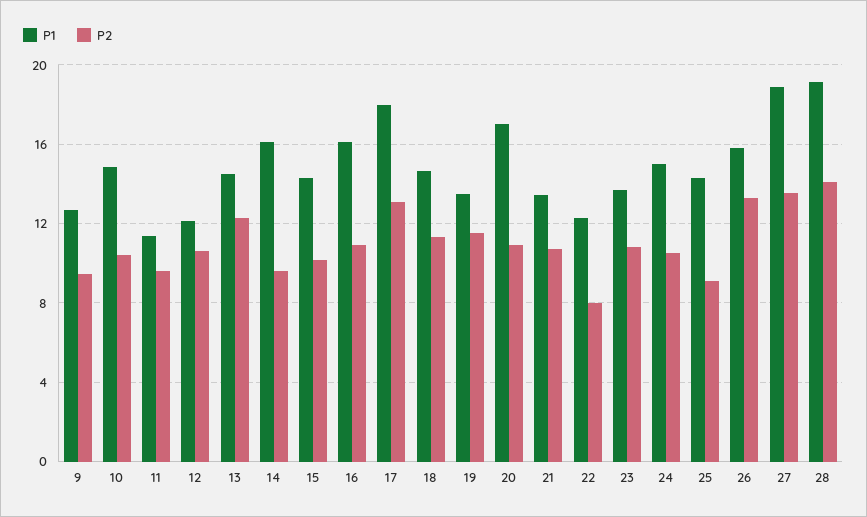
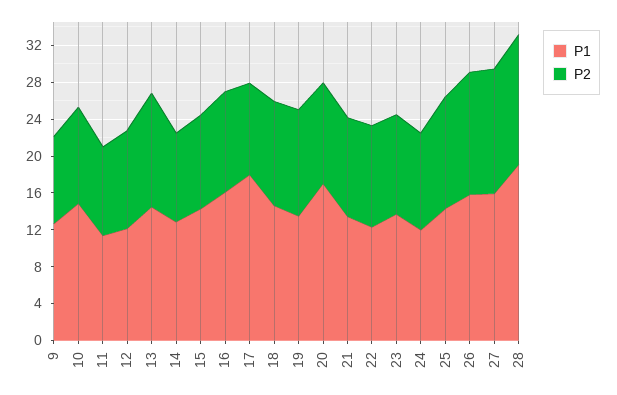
P1, 14: 16 -> 13
P2, 17: 13 -> 10
P2, 22: 8 -> 11
P1, 24: 15 -> 12
P2, 25: 9 -> 12
P1, 27: 19 -> 16

